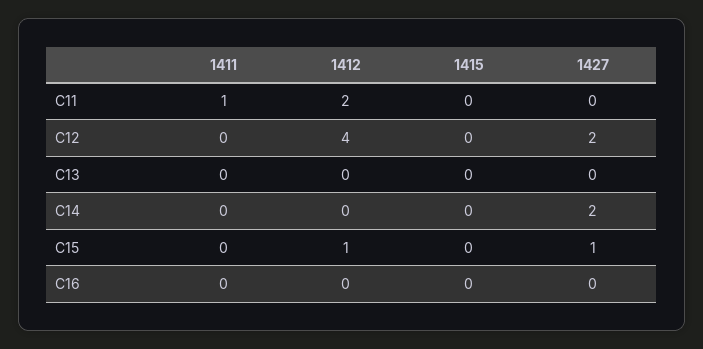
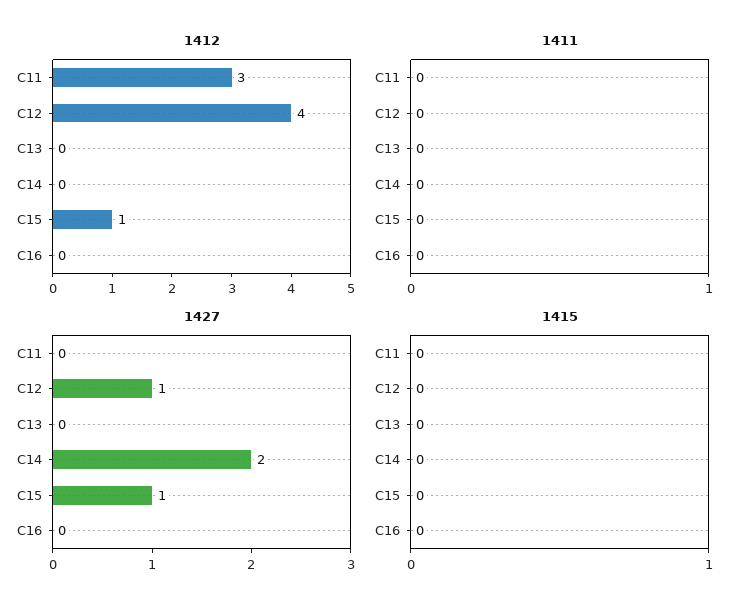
1411, C11: 1 -> 0
1412, C11: 2 -> 3
1427, C12: 2 -> 1

